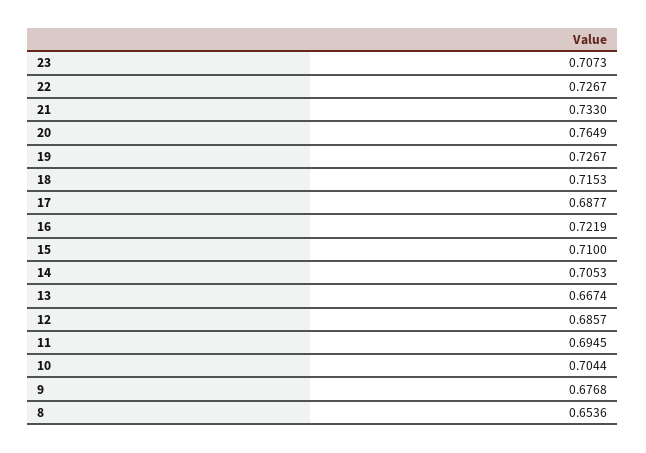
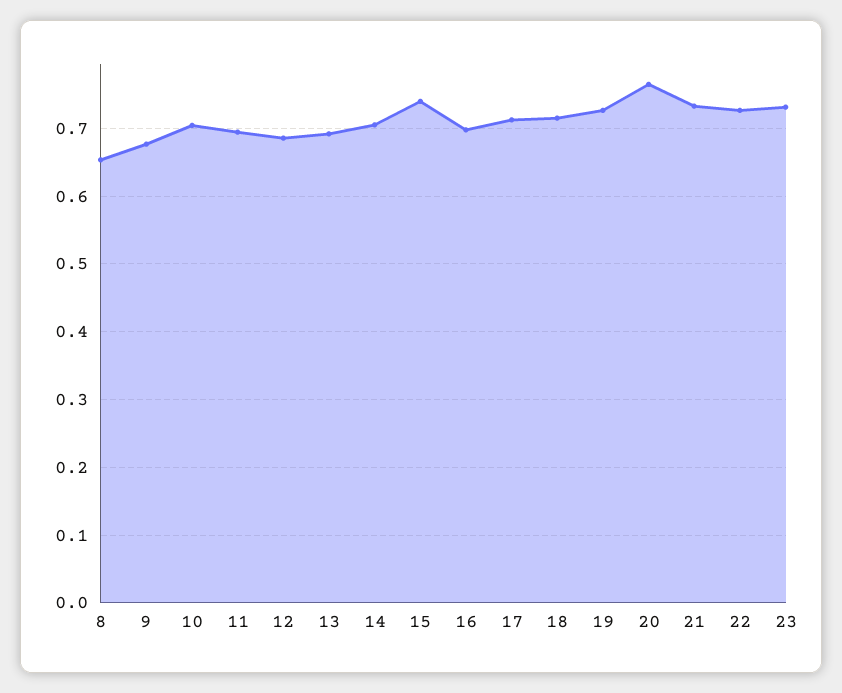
23: 0.7073 -> 0.73
17: 0.6877 -> 0.71
16: 0.7219 -> 0.7
15: 0.71 -> 0.74
13: 0.6674 -> 0.69

